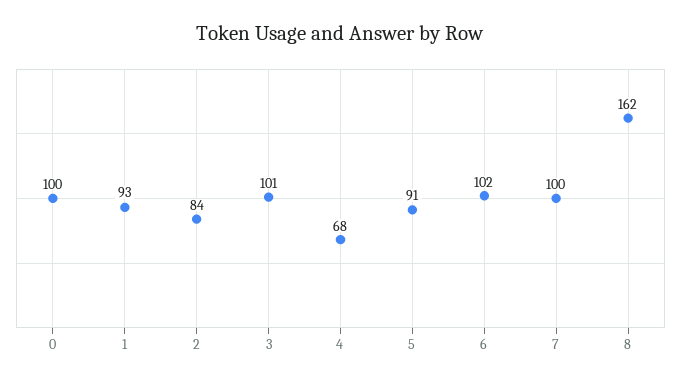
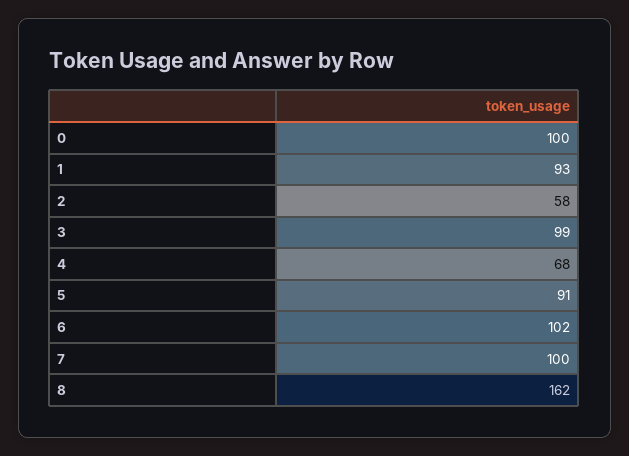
2: 84 -> 58
3: 101 -> 99

